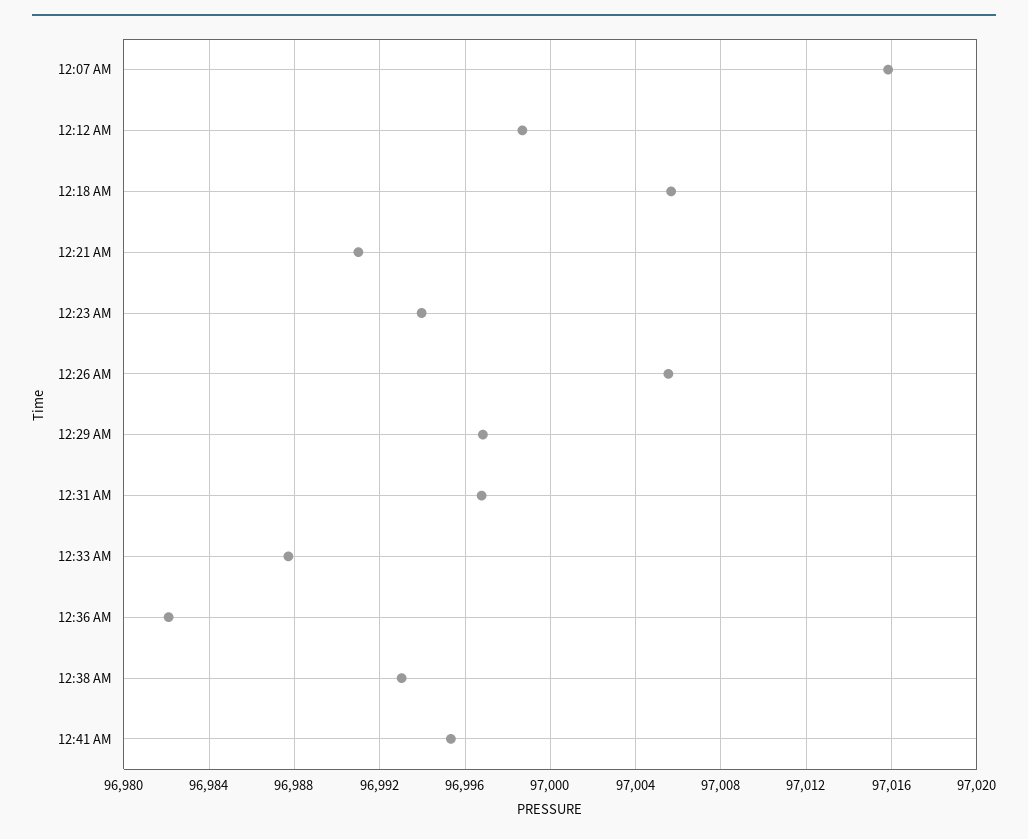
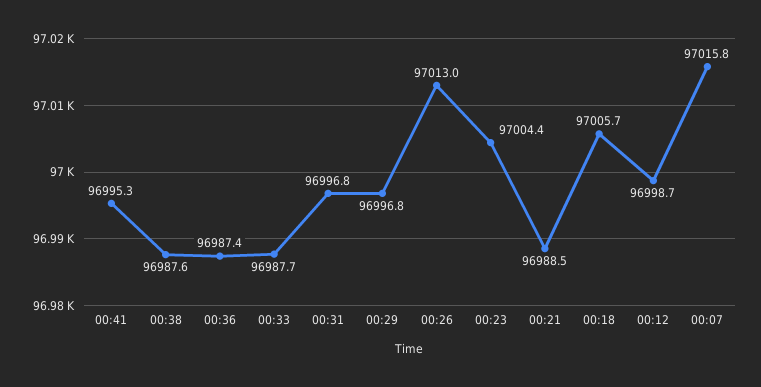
12:21 AM: 96991 -> 96988.5
12:23 AM: 96994 -> 97004.4
12:26 AM: 97005.5 -> 97013
12:36 AM: 96982 -> 96987.4
12:38 AM: 96993 -> 96987.6

